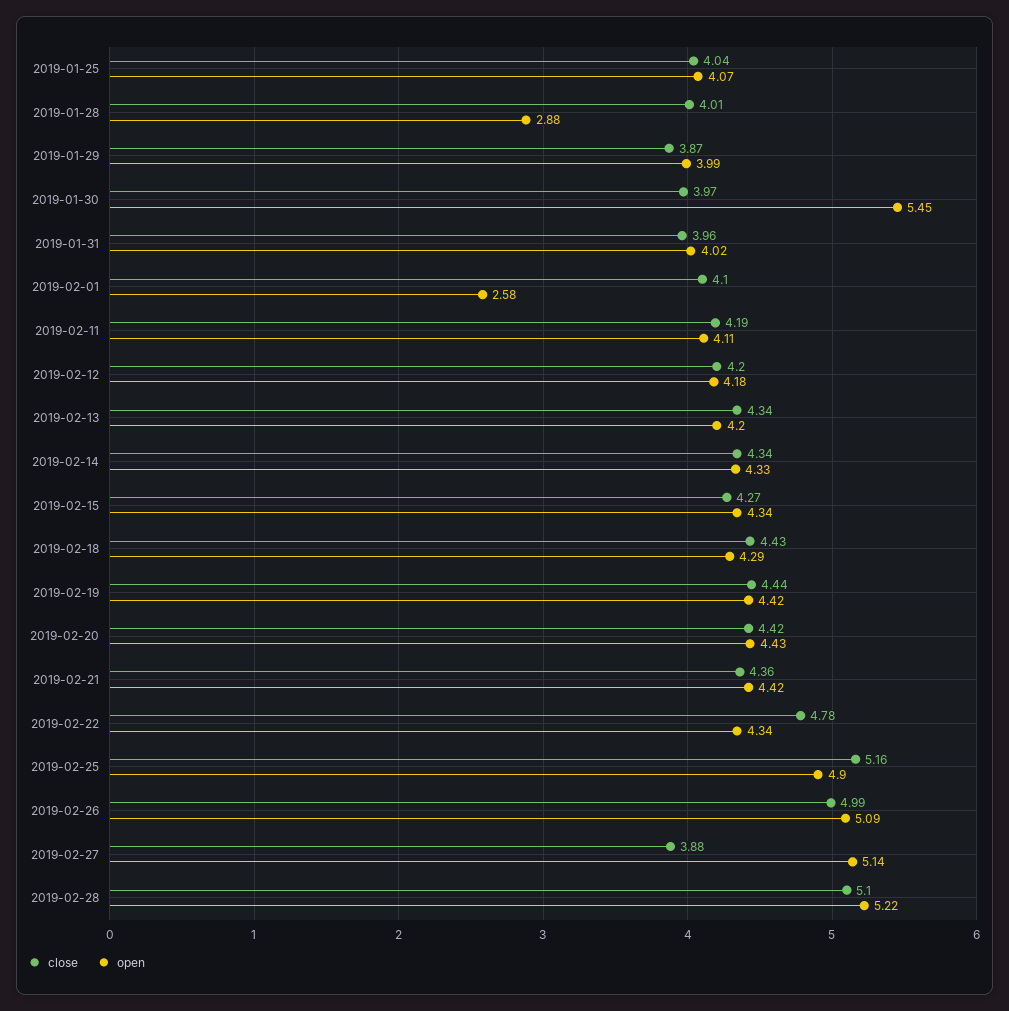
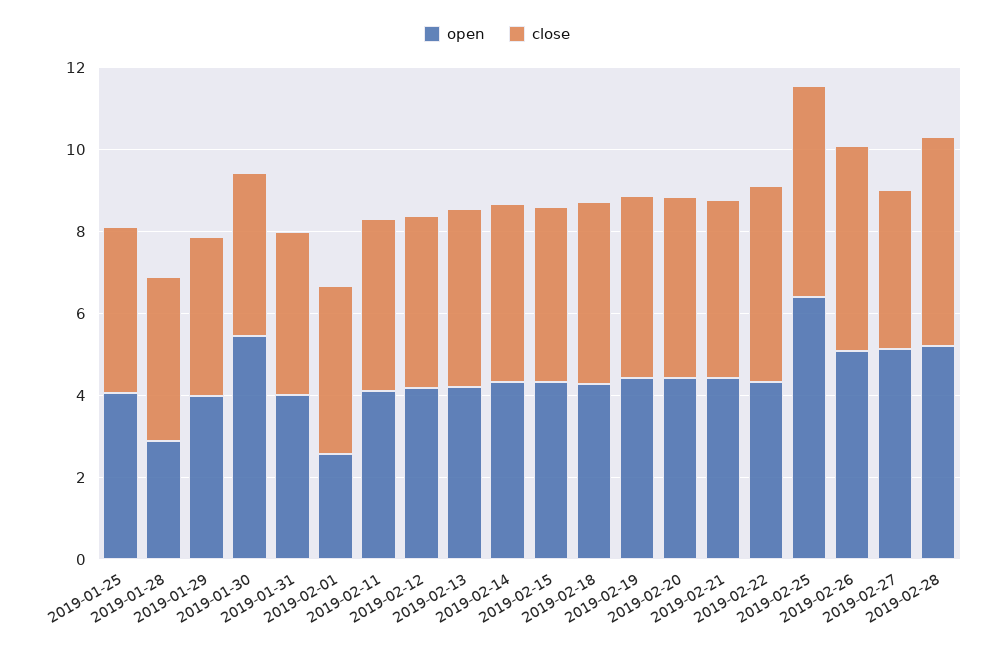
open, 2019-02-25: 4.9 -> 6.5

